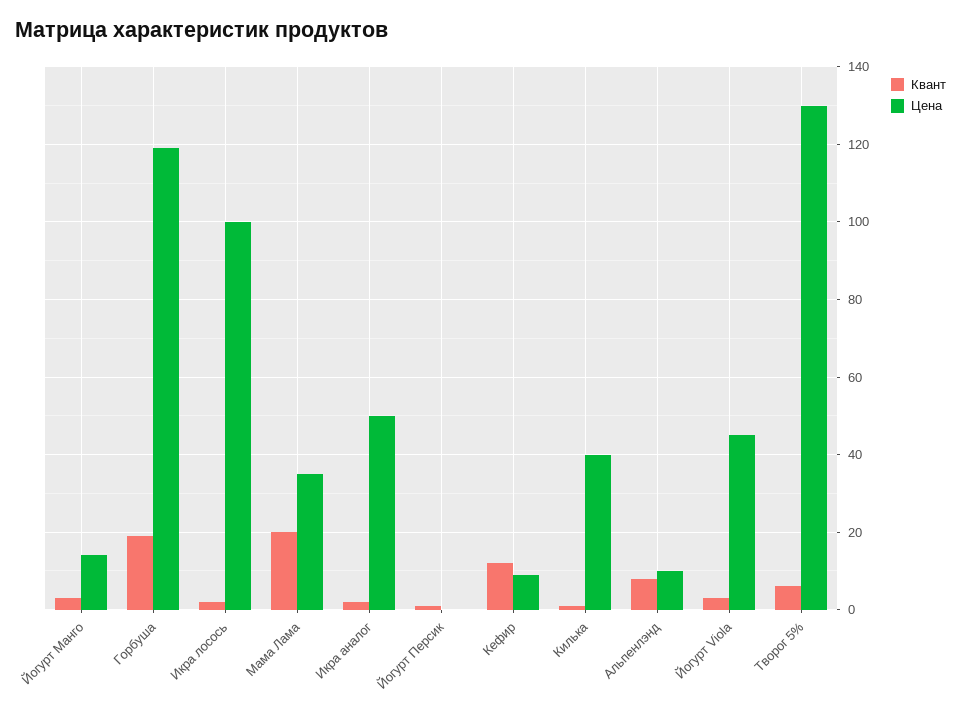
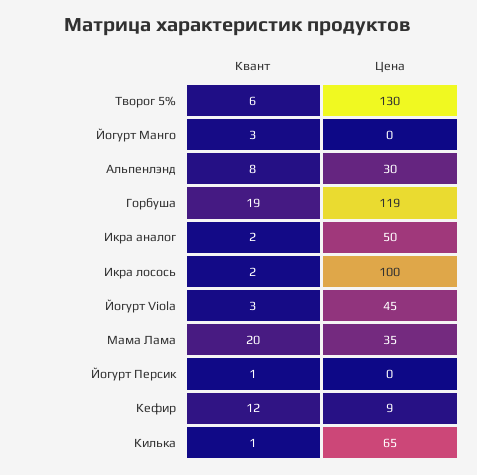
Цена, Йогурт Манго: 15 -> 0
Цена, Килька: 40 -> 65
Цена, Альпенлэнд: 10 -> 30

